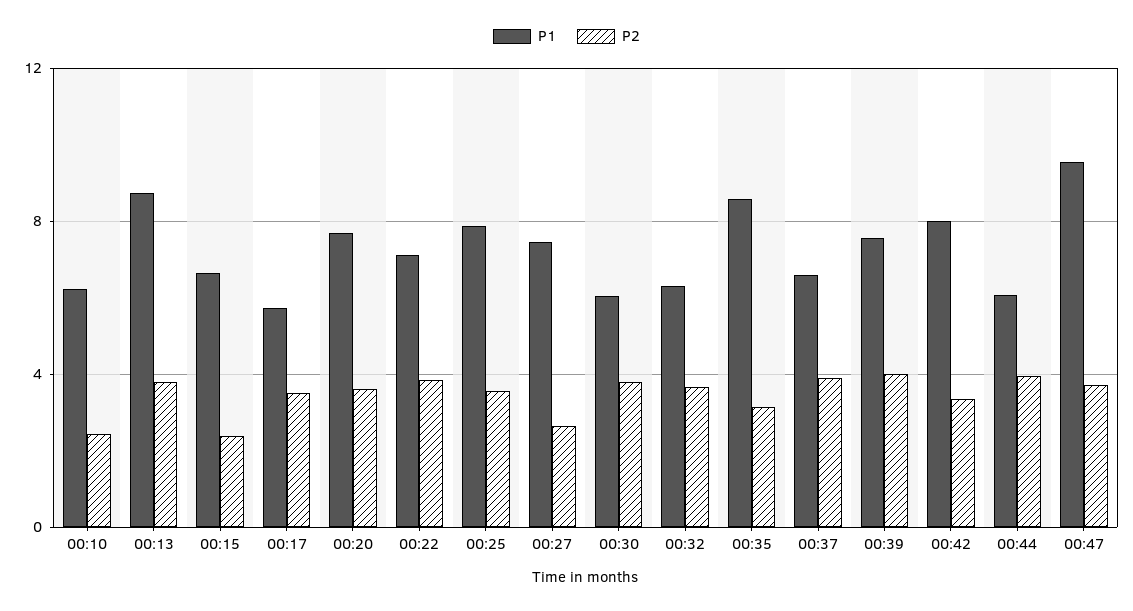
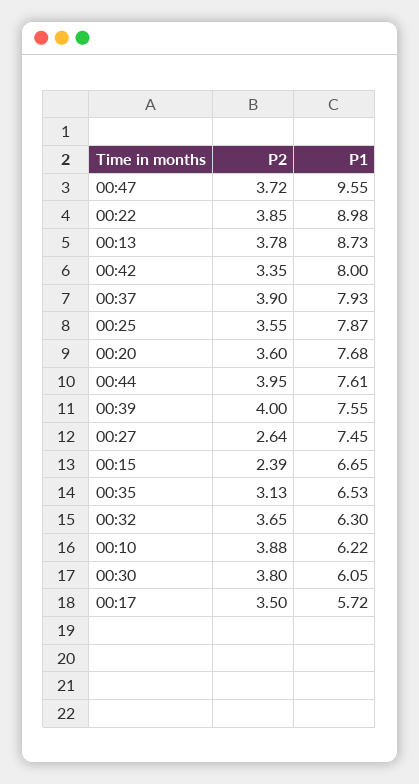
P2, 00:10: 2.5 -> 3.88
P1, 00:22: 7 -> 8.98
P1, 00:35: 8.5 -> 6.53
P1, 00:37: 6.5 -> 7.93
P1, 00:44: 6 -> 7.61

